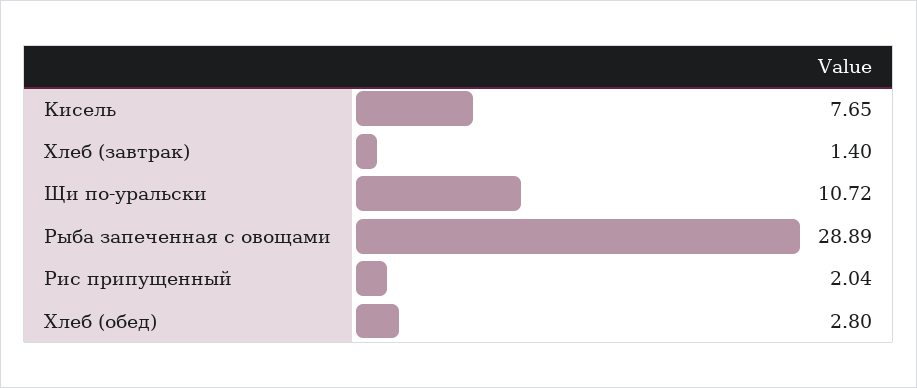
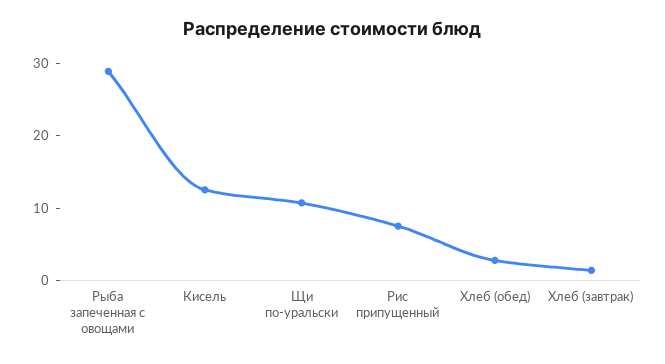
Кисель: 7.65 -> 12
Рис припущенный: 2.04 -> 8

